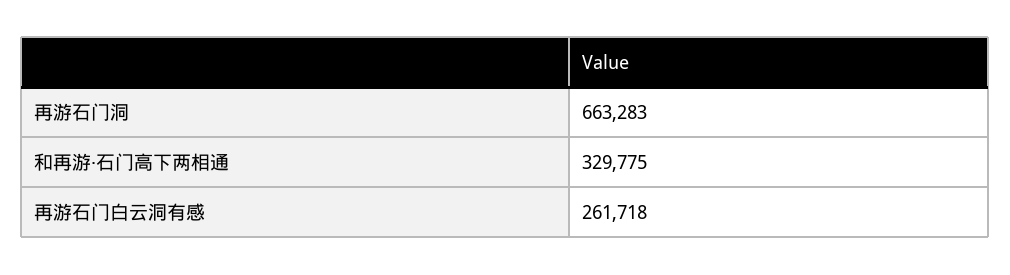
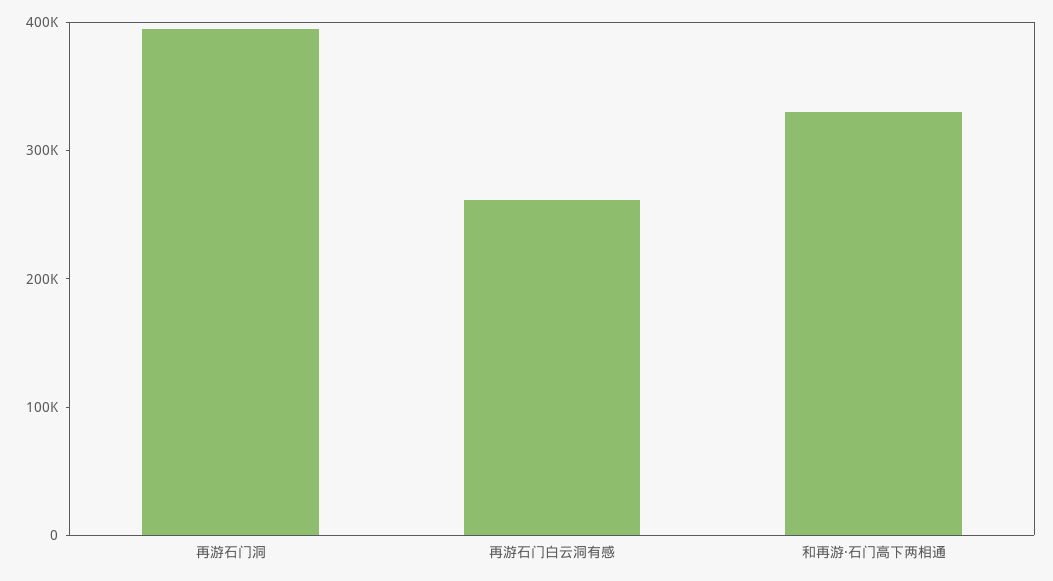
再游石门洞: 663283 -> 400000

